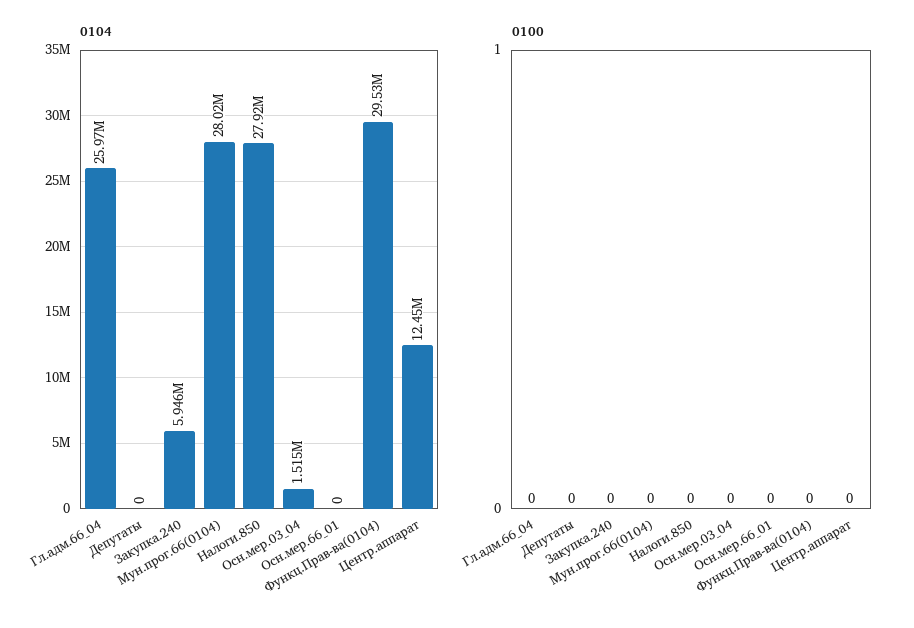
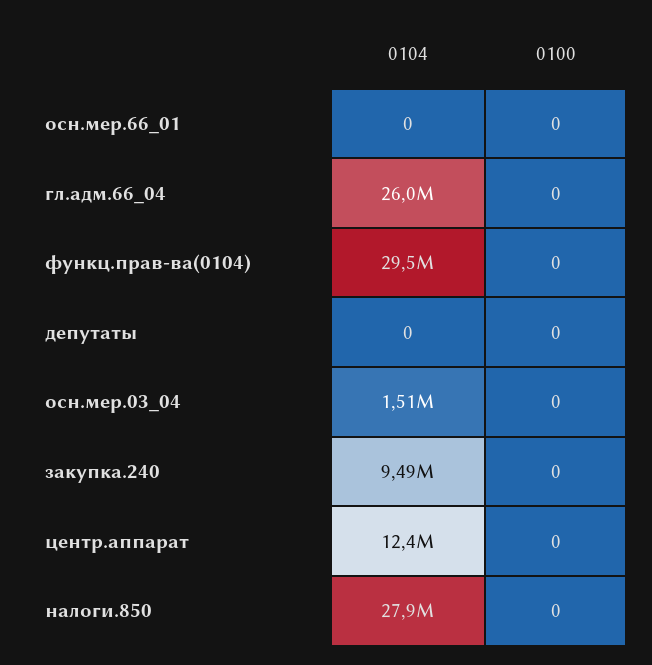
0104, Закупка.240: 5946000 -> 9490000
0104, Мун.прог.66(0104): 28020000 -> none
0100, Мун.прог.66(0104): 0 -> none

